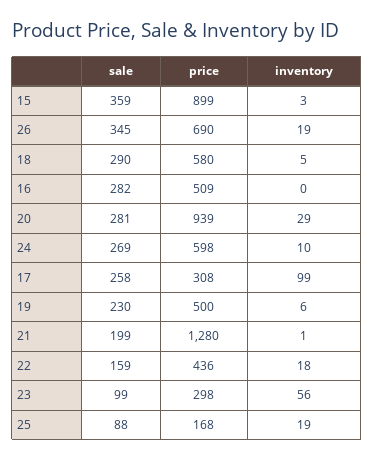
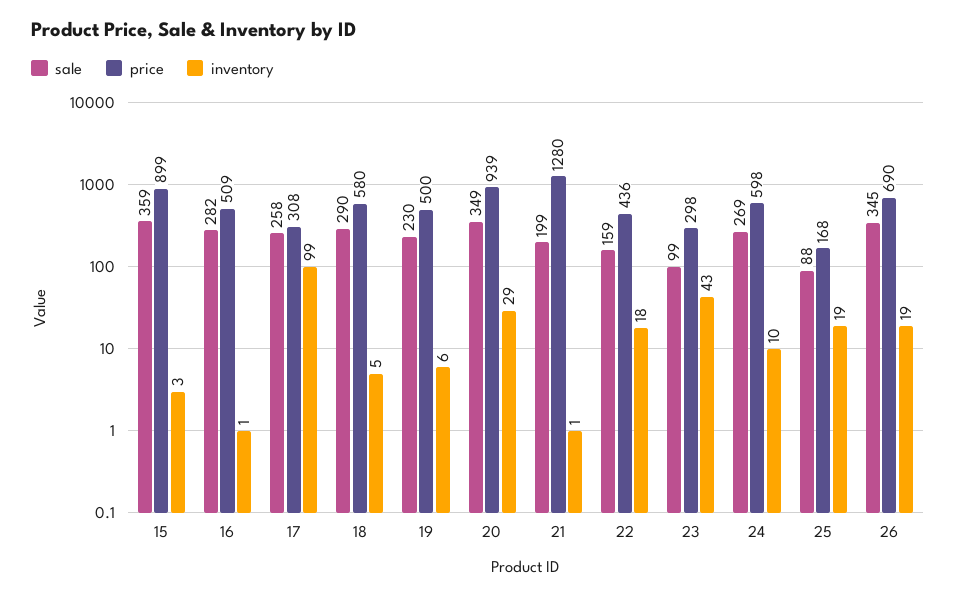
inventory, 16: 0 -> 1
sale, 20: 281 -> 349
inventory, 23: 56 -> 43

